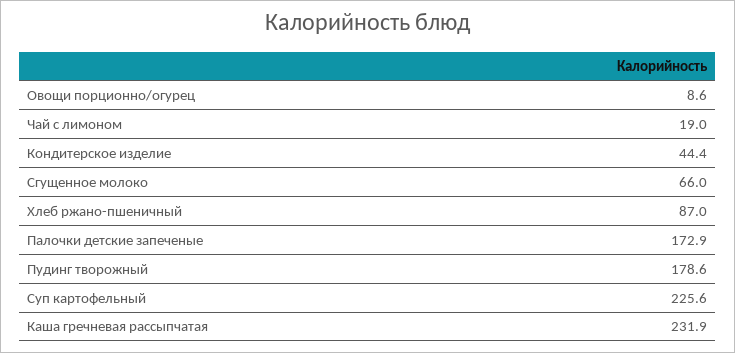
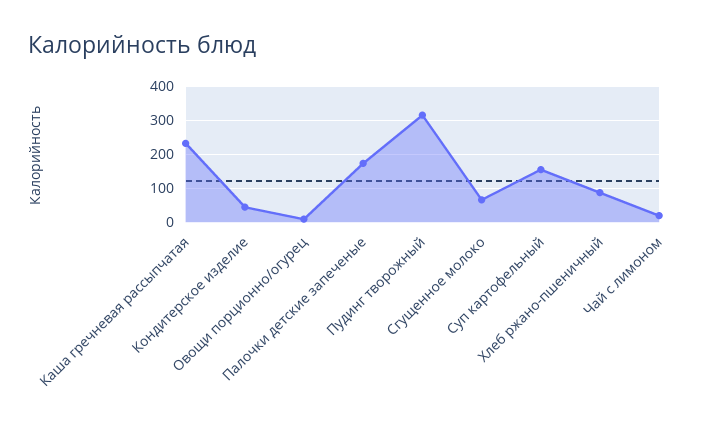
Пудинг творожный: 178.6 -> 320
Суп картофельный: 225.6 -> 160

